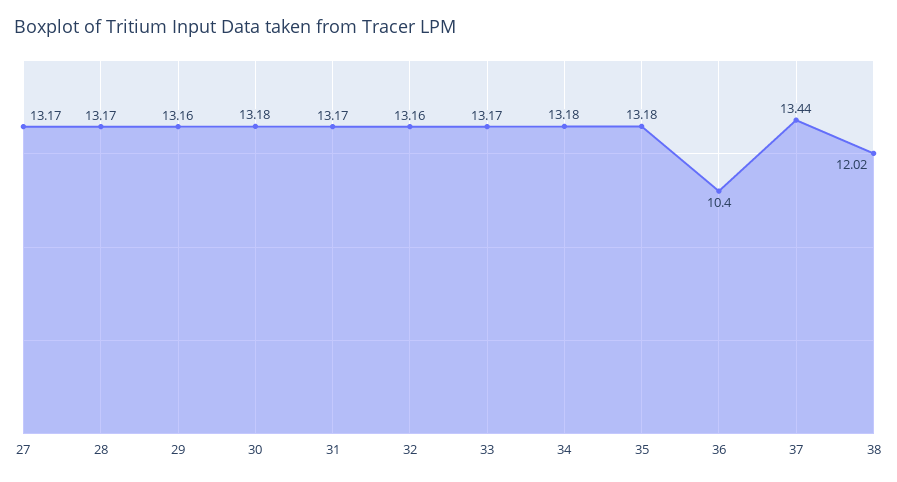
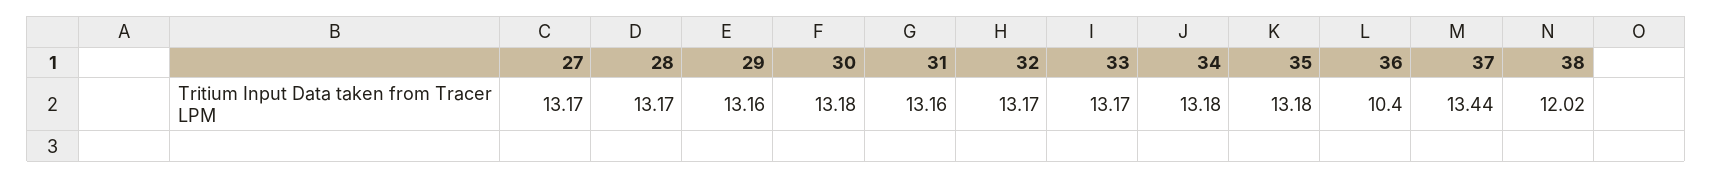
31: 13.17 -> 13.16
32: 13.16 -> 13.17

